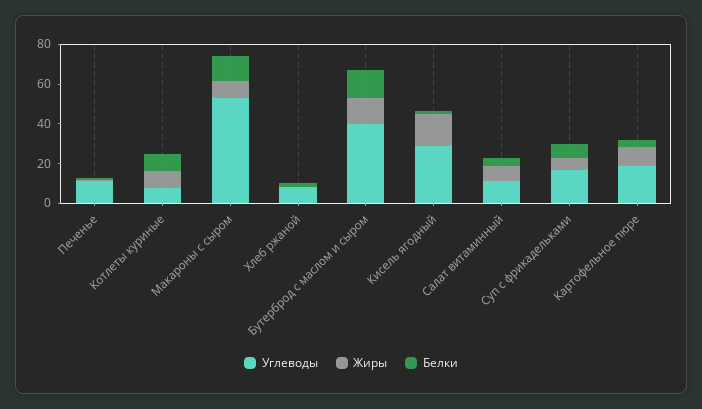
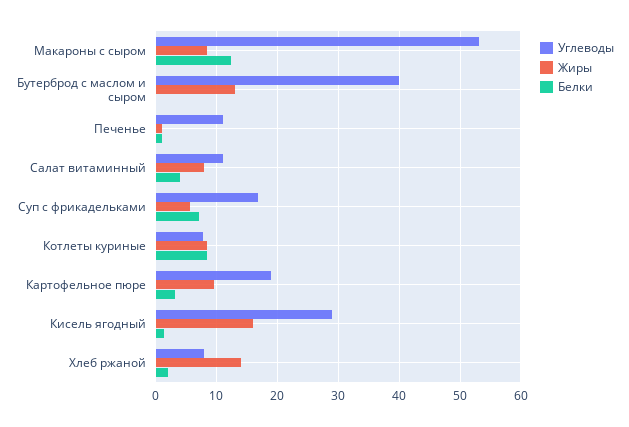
Жиры, Хлеб ржаной: 0 -> 14
Белки, Бутерброд с маслом и сыром: 15 -> 0

